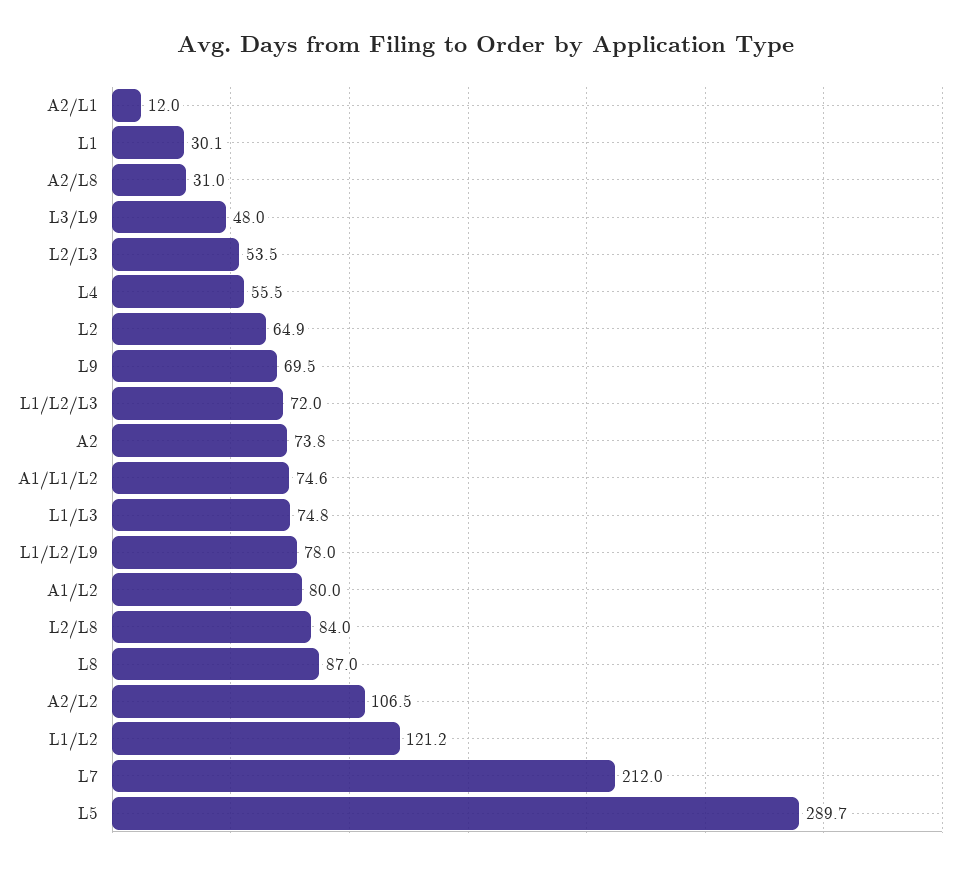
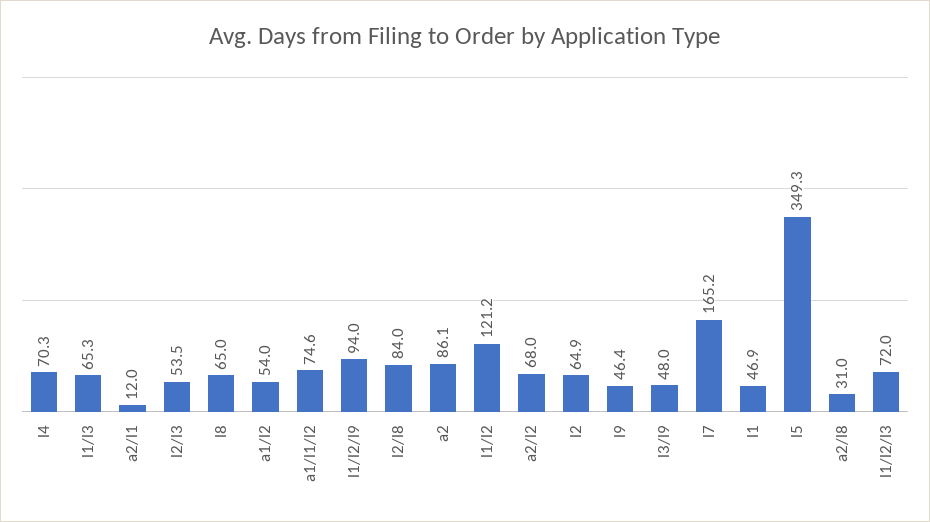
L1: 30.1 -> 46.9
L4: 55.5 -> 70.3
L9: 69.5 -> 46.4
A2: 73.8 -> 86.1
L1/L3: 74.8 -> 65.3
L1/L2/L9: 78 -> 94
A1/L2: 80 -> 54
L8: 87 -> 65
A2/L2: 106.5 -> 68
L7: 212 -> 165.2
L5: 289.7 -> 349.3

